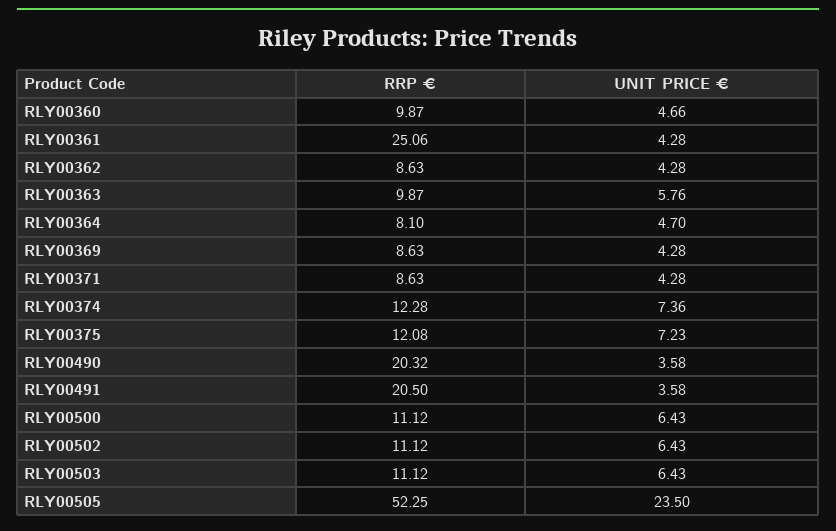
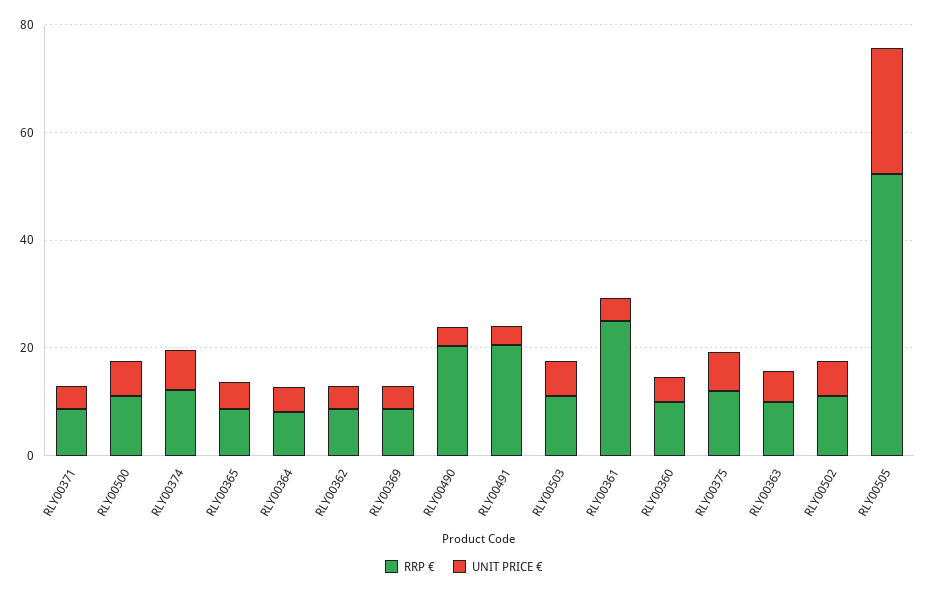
RRP €, RLY00365: none -> 10
UNIT PRICE €, RLY00365: none -> 5

